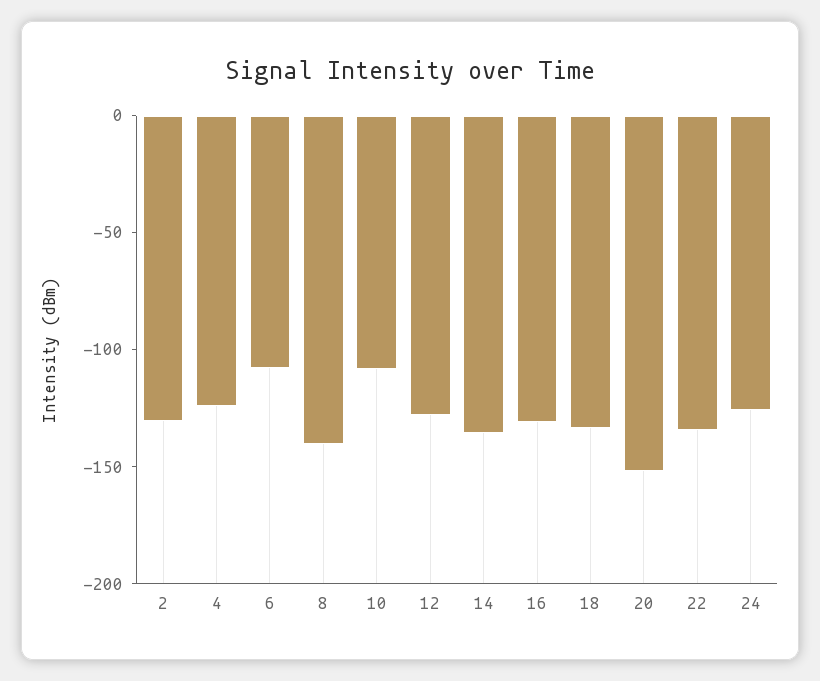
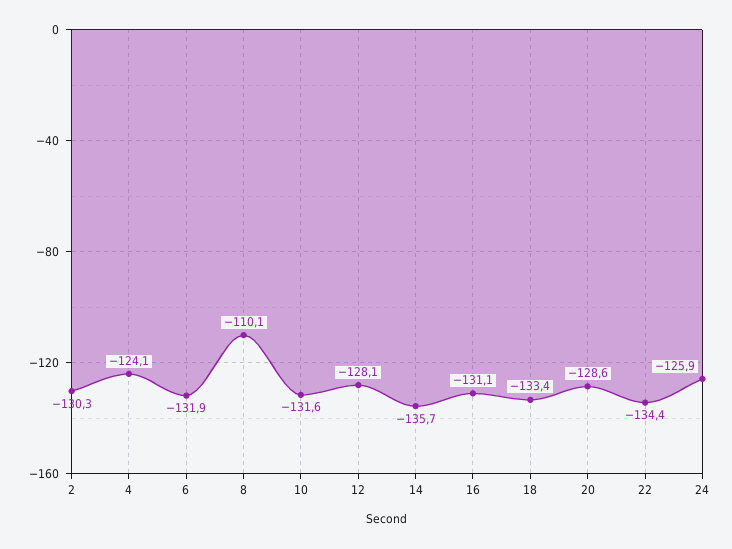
6: -110 -> -131.9
8: -140 -> -110.1
10: -110 -> -131.6
20: -150 -> -128.6

